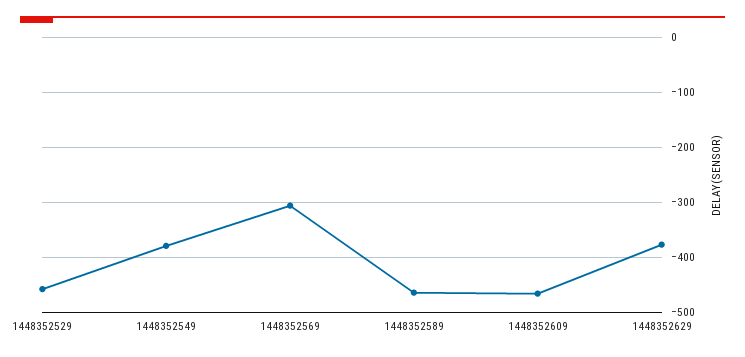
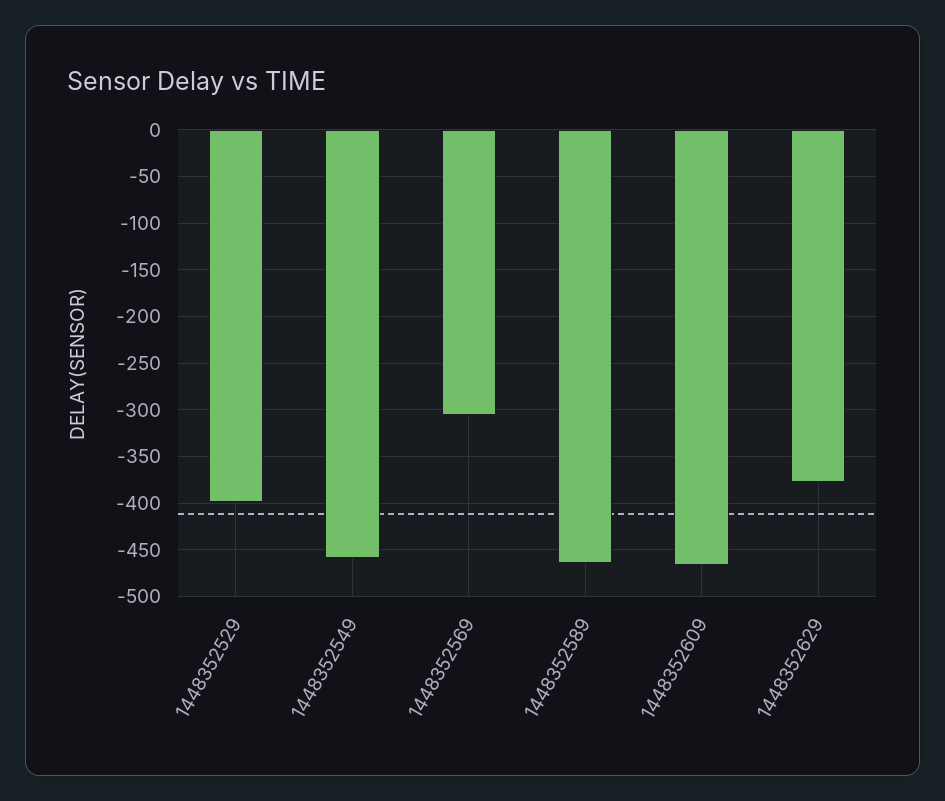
1448352529: -460 -> -400
1448352549: -380 -> -460

